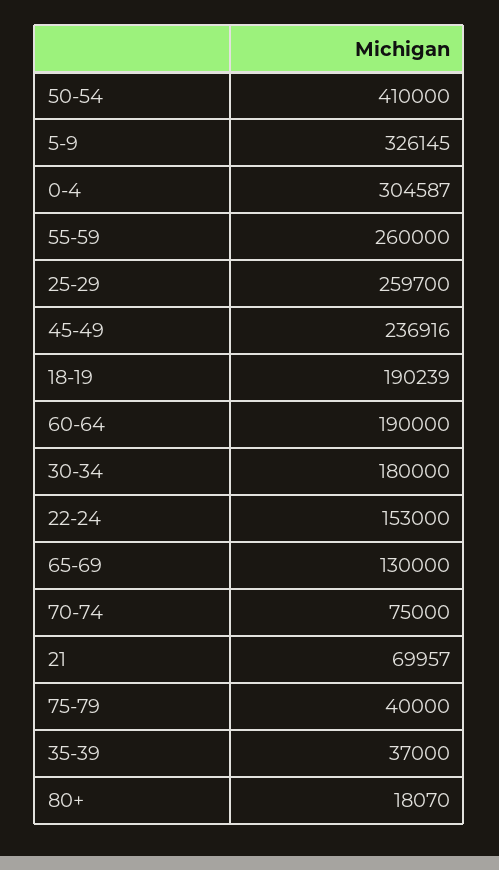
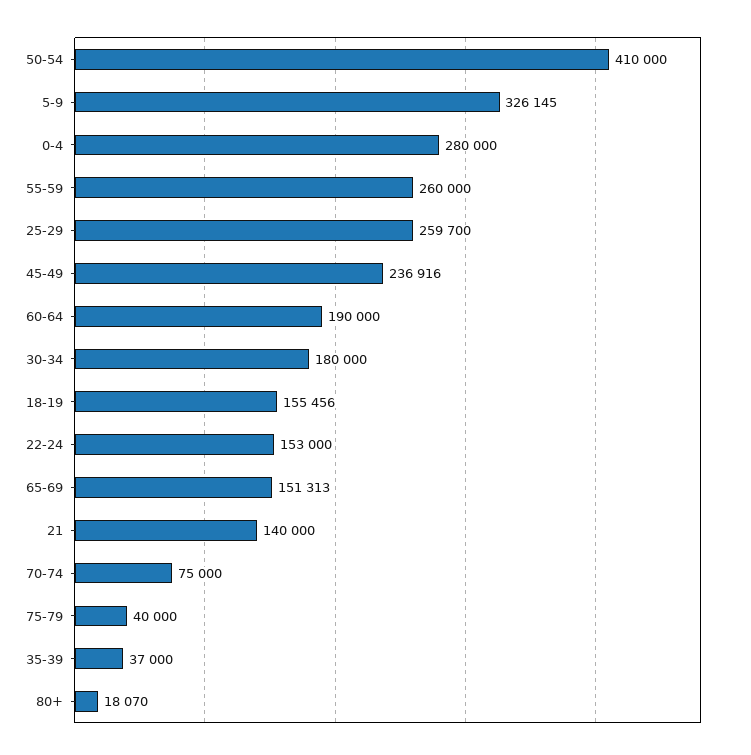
0-4: 304587 -> 280000
18-19: 190239 -> 155456
65-69: 130000 -> 151313
21: 69957 -> 140000

